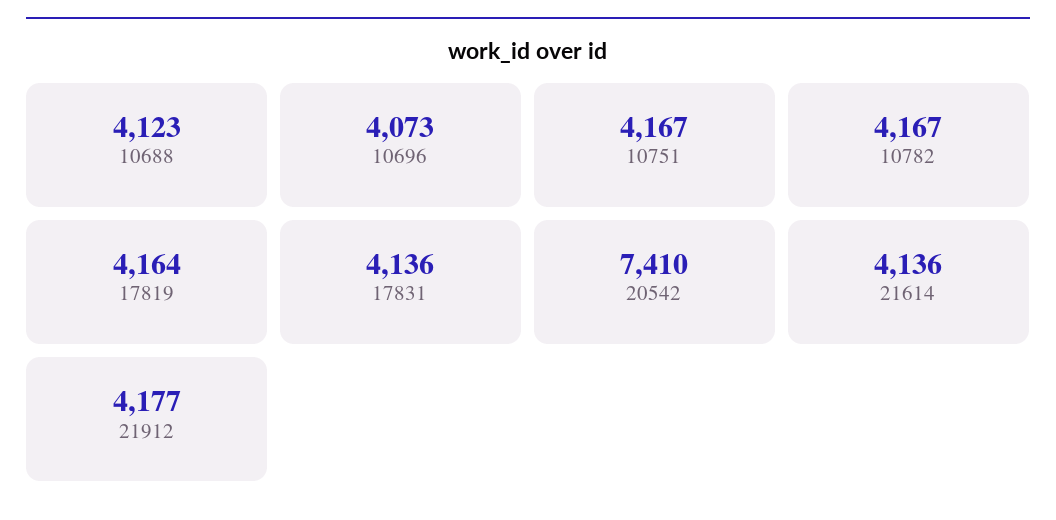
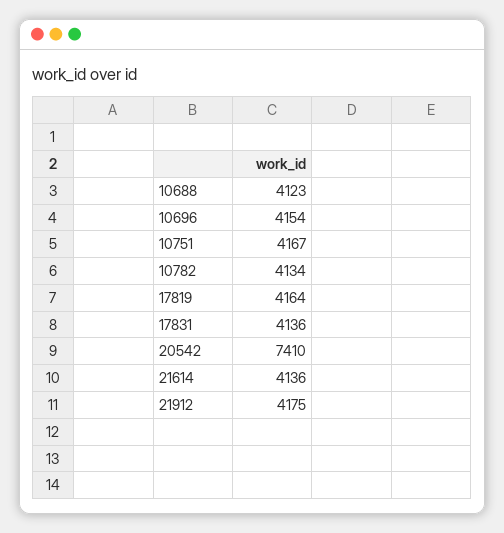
10696: 4073 -> 4154
10782: 4167 -> 4134
21912: 4177 -> 4175

